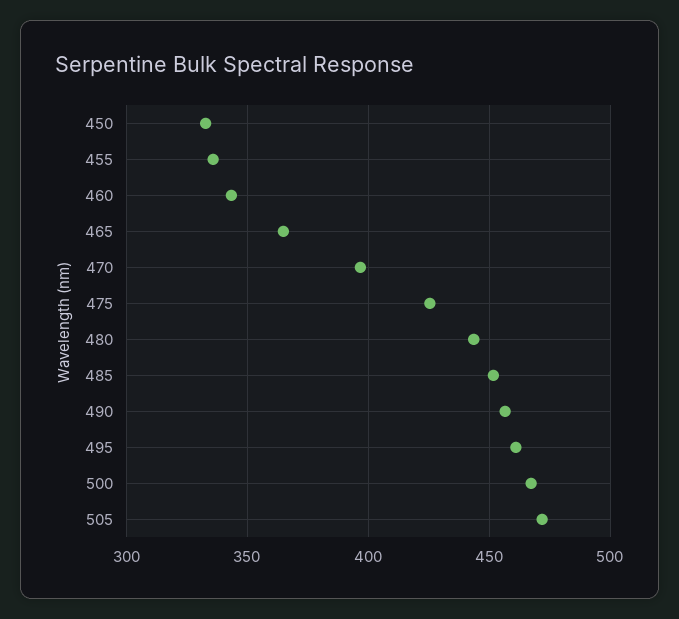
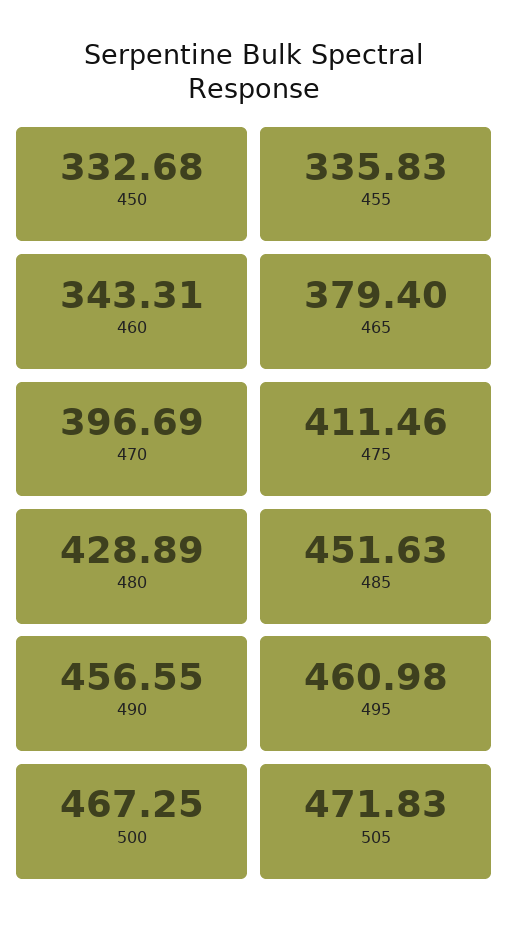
465: 365 -> 379.4
475: 425 -> 411.46
480: 445 -> 428.89

